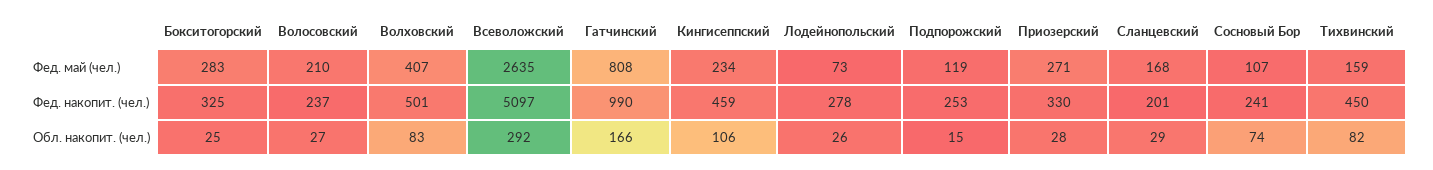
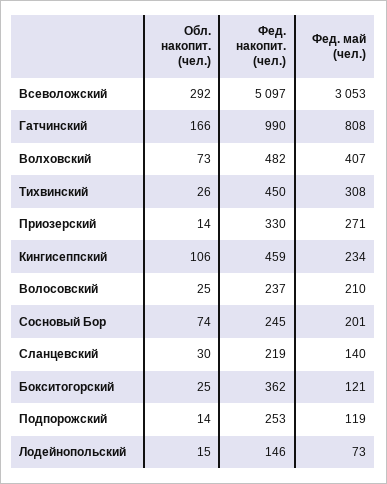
Бокситогорский, Фед. май (чел.): 283 -> 121
Всеволожский, Фед. май (чел.): 2635 -> 3053
Сланцевский, Фед. май (чел.): 168 -> 140
Сосновый Бор, Фед. май (чел.): 107 -> 201
Тихвинский, Фед. май (чел.): 159 -> 308
Бокситогорский, Фед. накопит. (чел.): 325 -> 362
Волховский, Фед. накопит. (чел.): 501 -> 482
Лодейнопольский, Фед. накопит. (чел.): 278 -> 146
Сланцевский, Фед. накопит. (чел.): 201 -> 219
Сосновый Бор, Фед. накопит. (чел.): 241 -> 245
Волосовский, Обл. накопит. (чел.): 27 -> 25
Волховский, Обл. накопит. (чел.): 83 -> 73
Лодейнопольский, Обл. накопит. (чел.): 26 -> 15
Подпорожский, Обл. накопит. (чел.): 15 -> 14
Приозерский, Обл. накопит. (чел.): 28 -> 14
Сланцевский, Обл. накопит. (чел.): 29 -> 30
Тихвинский, Обл. накопит. (чел.): 82 -> 26

